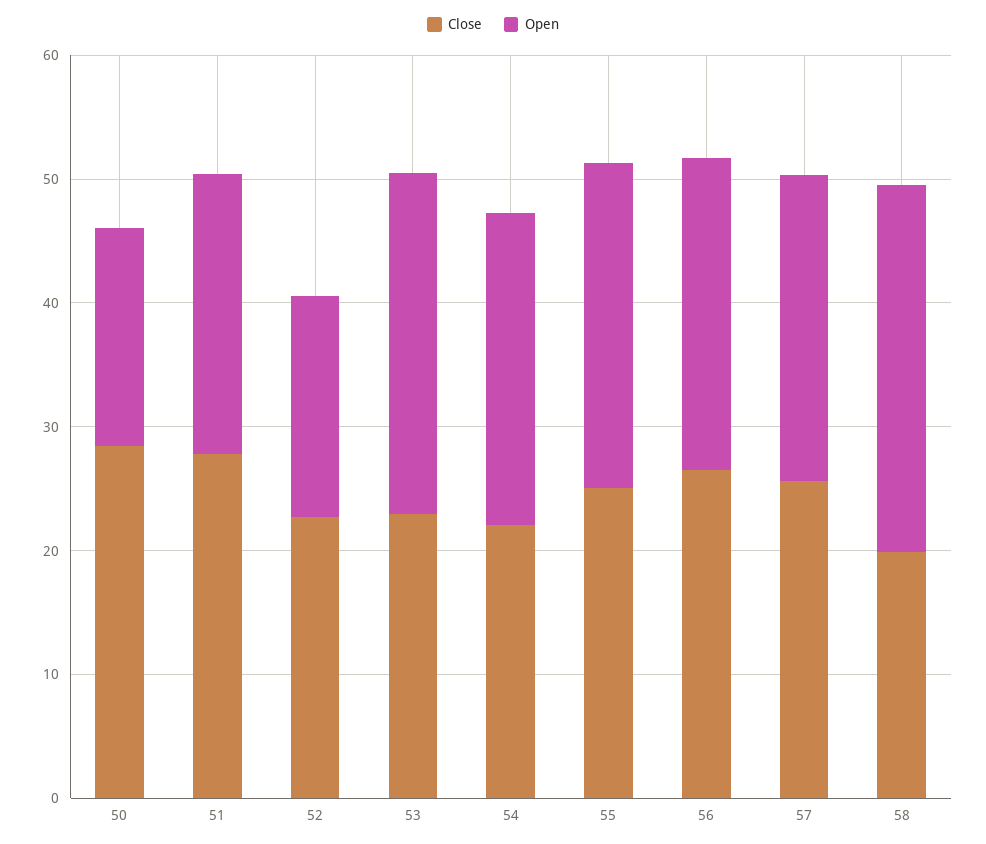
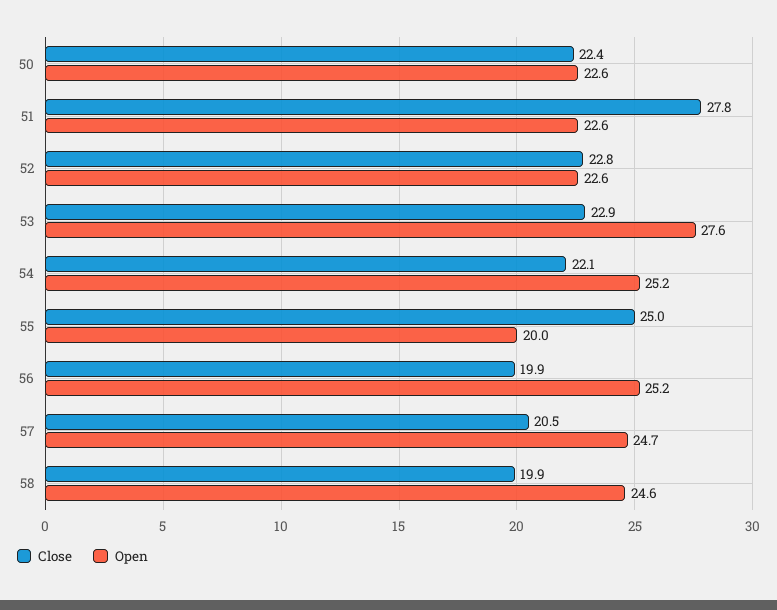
Close, 50: 28 -> 22.4
Open, 50: 18 -> 22.6
Open, 52: 18 -> 22.6
Open, 55: 26 -> 20
Close, 56: 26 -> 19.9
Close, 57: 26 -> 20.5
Open, 58: 30 -> 24.6

